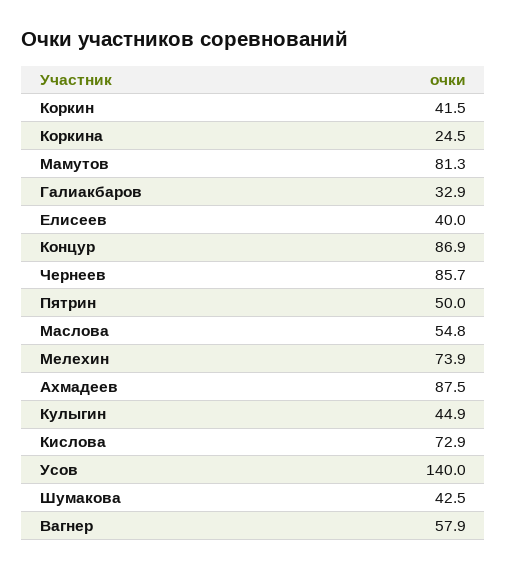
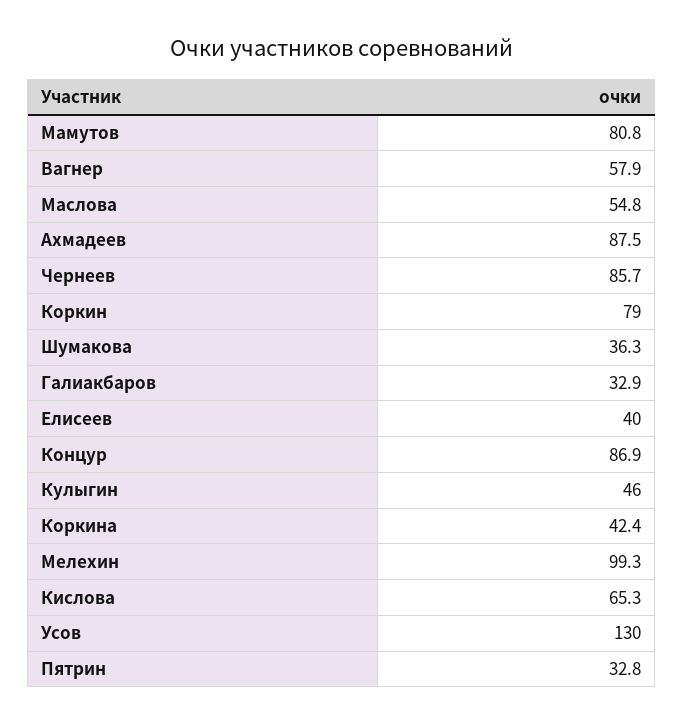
Коркин: 41.5 -> 79
Коркина: 24.5 -> 42.4
Мамутов: 81.3 -> 80.8
Пятрин: 50 -> 32.8
Мелехин: 73.9 -> 99.3
Кулыгин: 44.9 -> 46
Кислова: 72.9 -> 65.3
Усов: 140 -> 130
Шумакова: 42.5 -> 36.3

